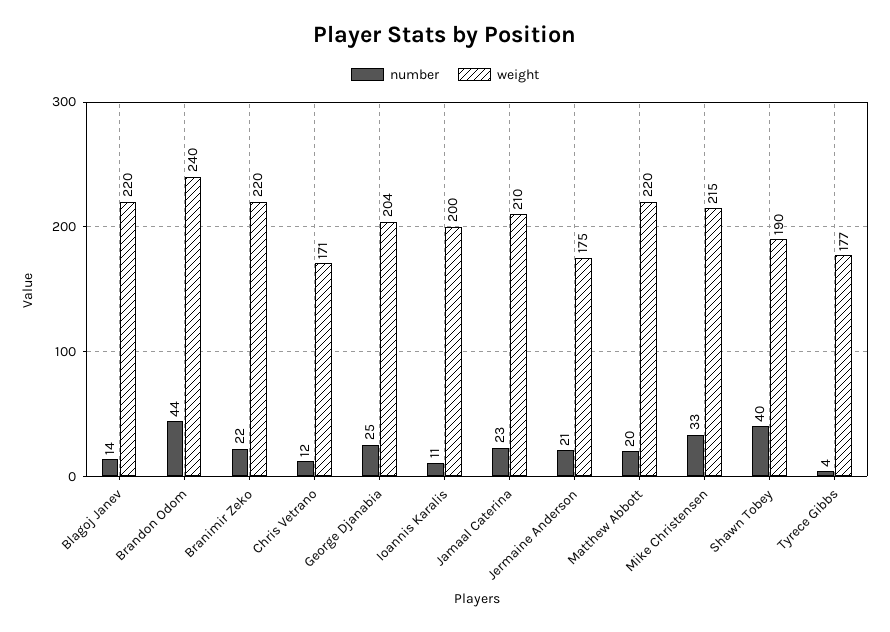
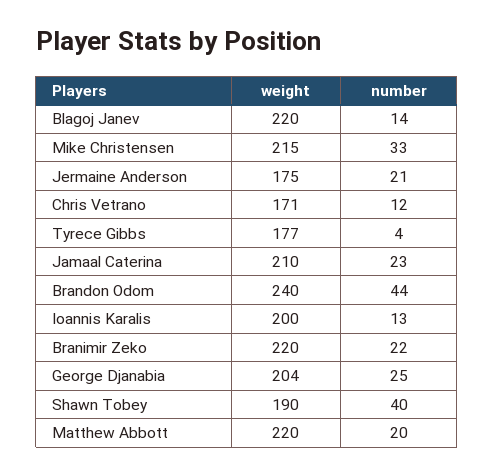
number, Ioannis Karalis: 11 -> 13

